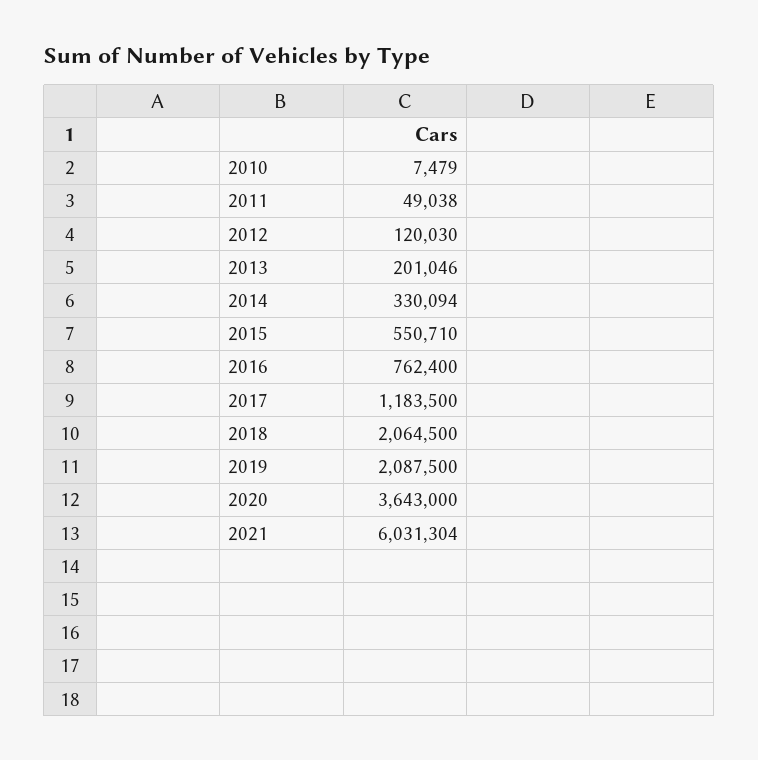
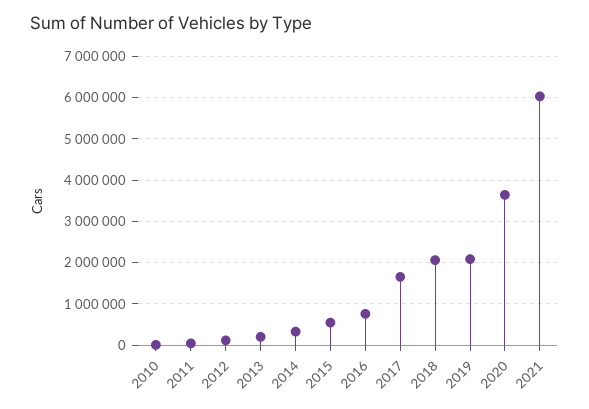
2017: 1183500 -> 1600000

